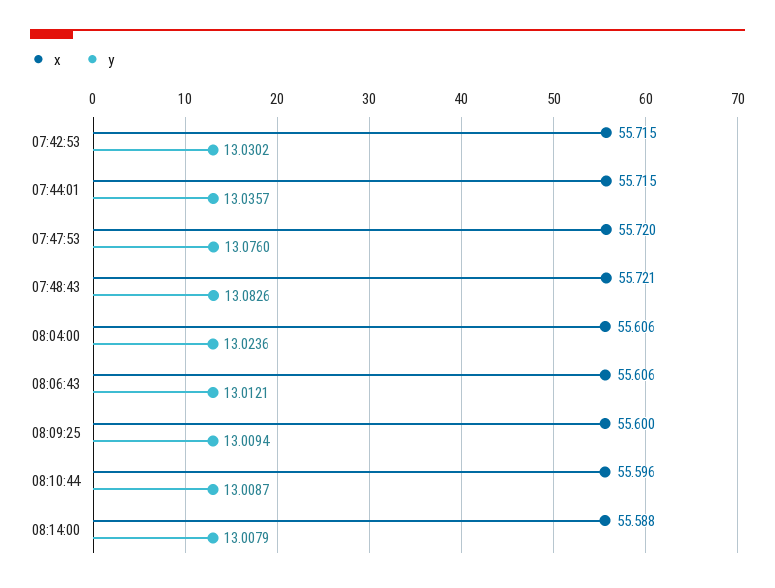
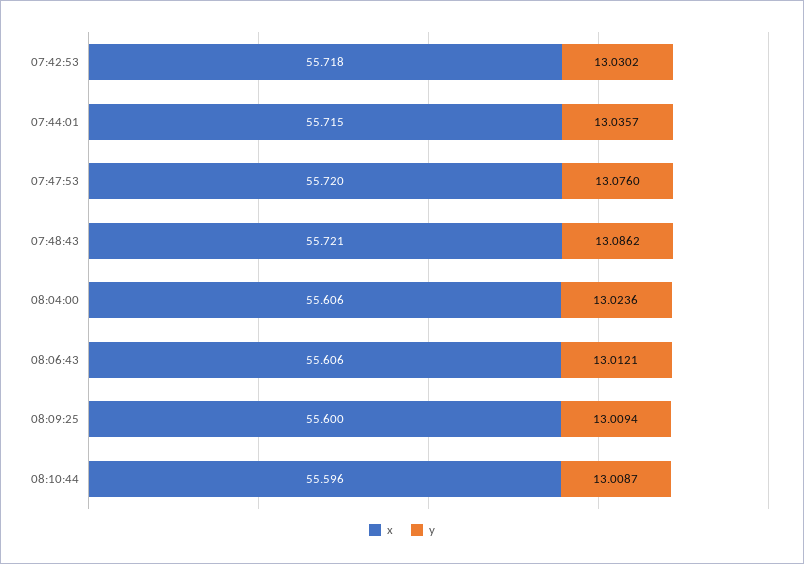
x, 07:42:53: 55.715 -> 55.718
y, 07:48:43: 13.0826 -> 13.0862
x, 08:14:00: 55.588 -> none
y, 08:14:00: 13.0079 -> none

